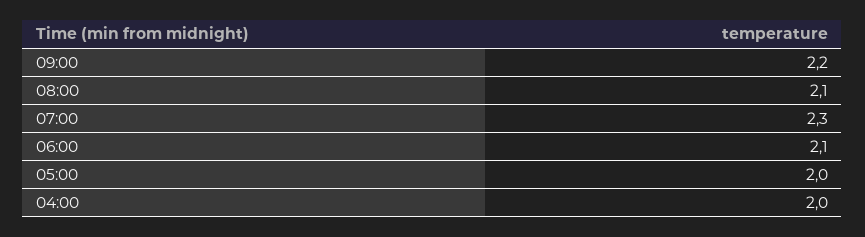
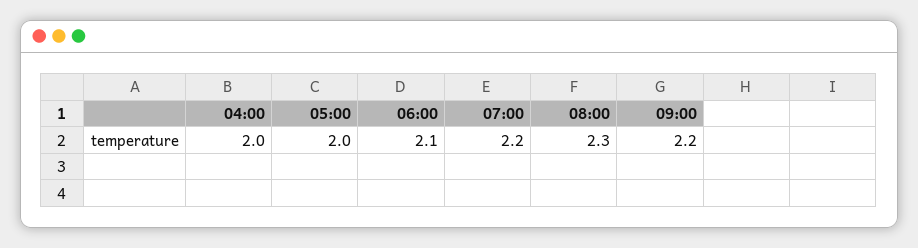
08:00: 2.1 -> 2.3
07:00: 2.3 -> 2.2

